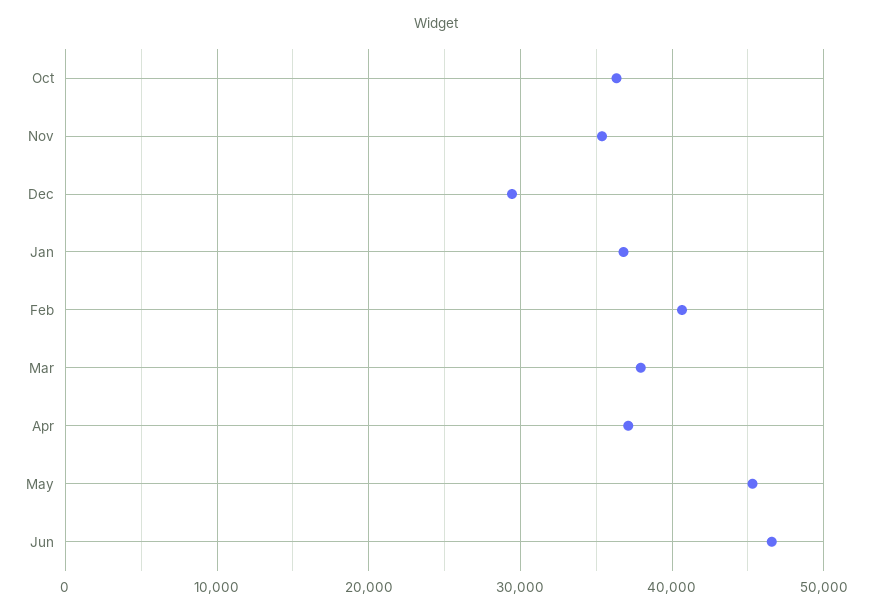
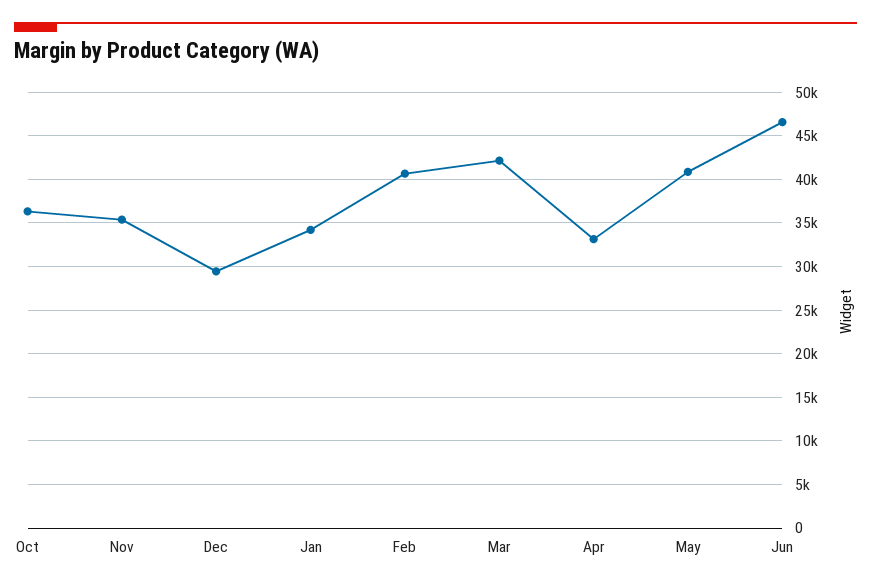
Jan: 37000 -> 34000
Mar: 38000 -> 42000
Apr: 37000 -> 33000
May: 45000 -> 41000

